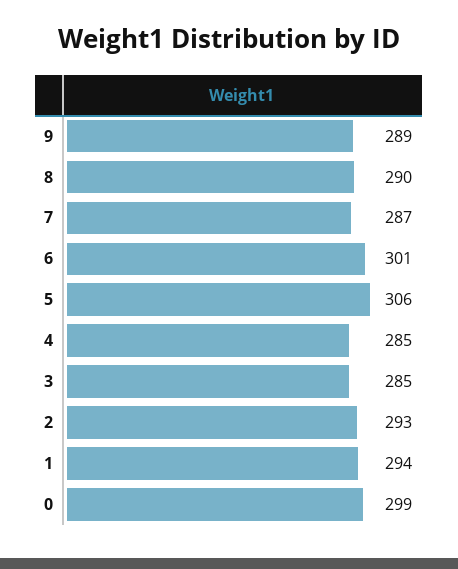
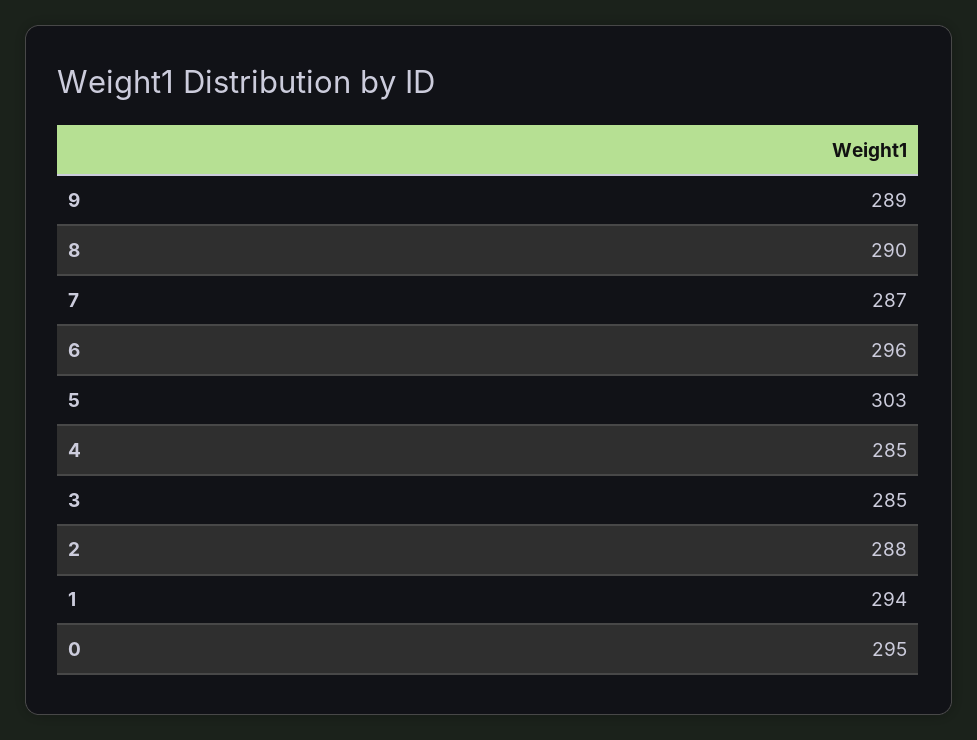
6: 301 -> 296
5: 306 -> 303
2: 293 -> 288
0: 299 -> 295

